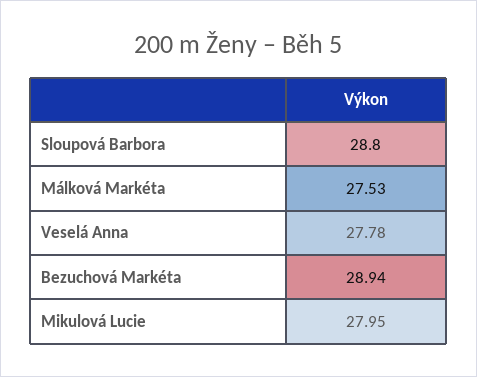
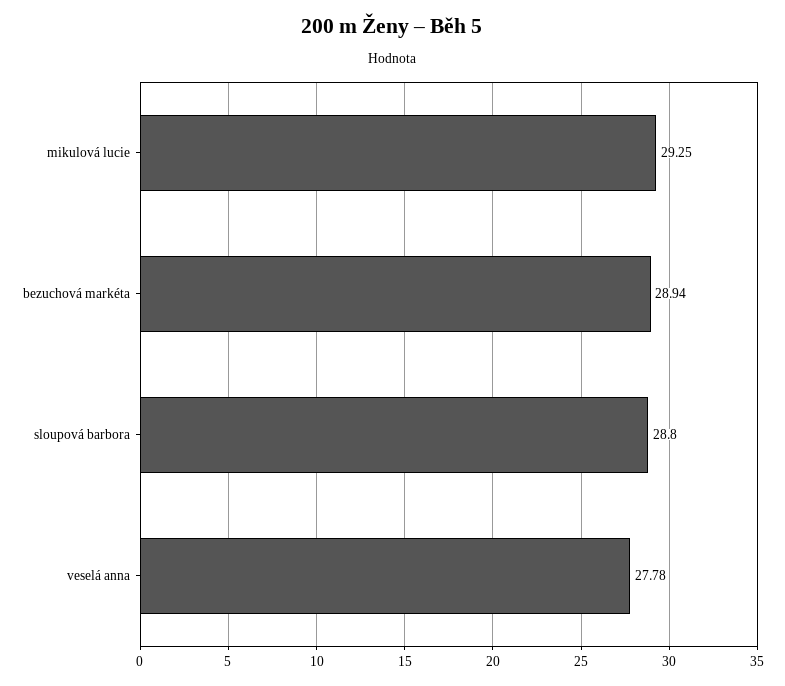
Málková Markéta: 27.53 -> none
Mikulová Lucie: 27.95 -> 29.25

